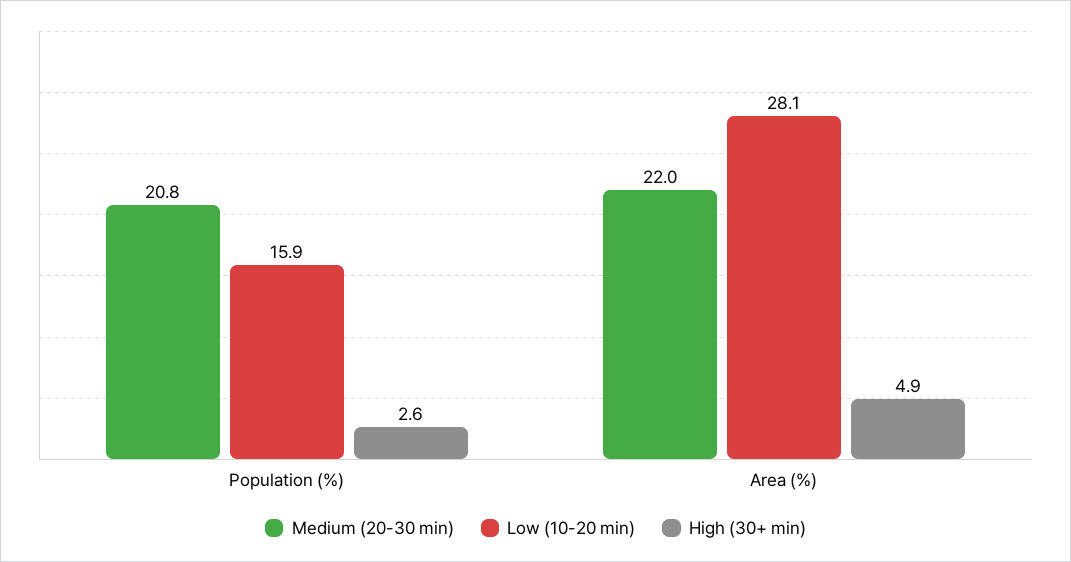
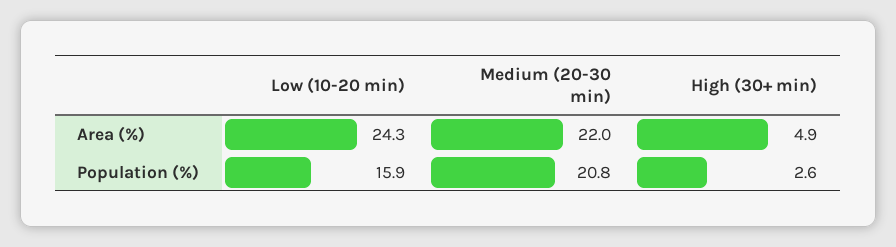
Low (10-20 min), Area (%): 28.1 -> 24.3

